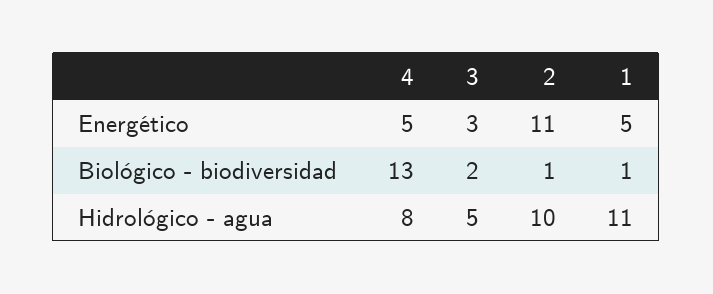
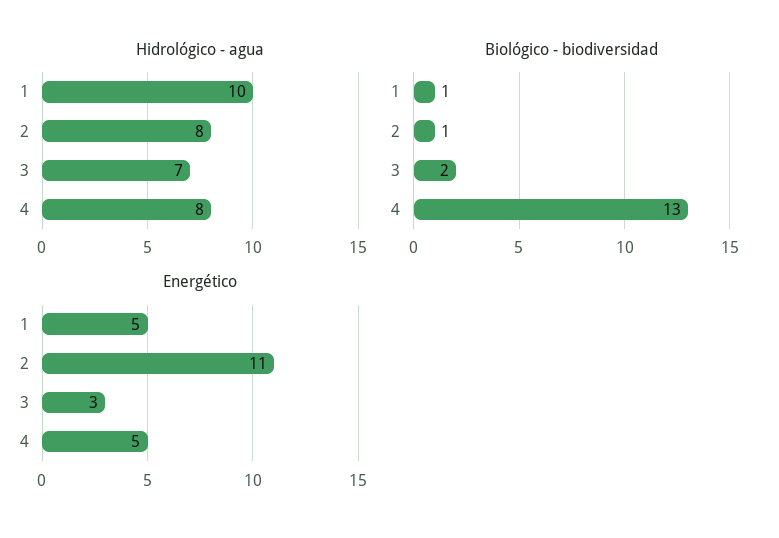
Hidrológico - agua, 3: 5 -> 7
Hidrológico - agua, 2: 10 -> 8
Hidrológico - agua, 1: 11 -> 10

